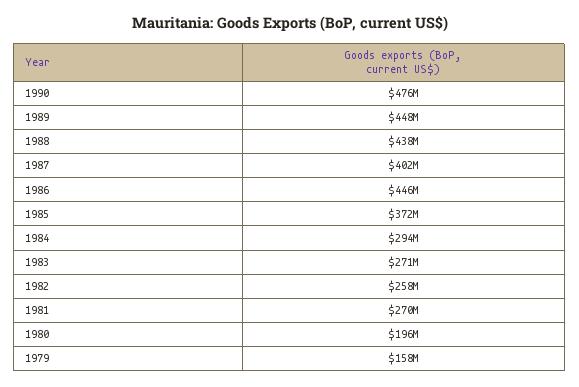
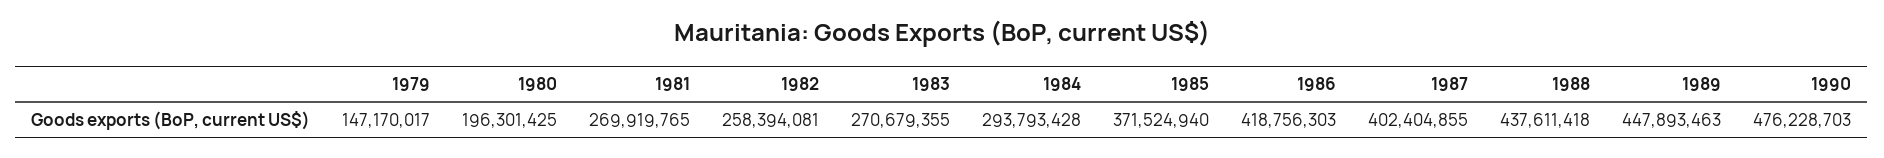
1986: 446000000 -> 418756303
1979: 158000000 -> 147170017

